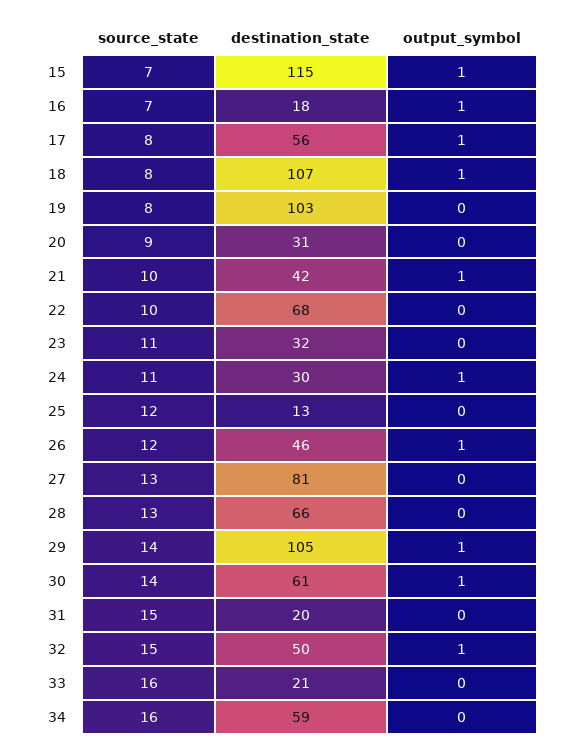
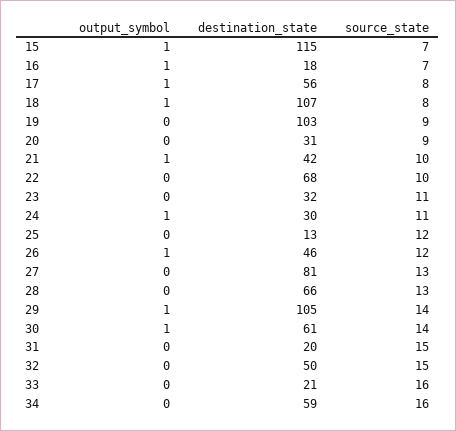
source_state, 19: 8 -> 9
output_symbol, 32: 1 -> 0

